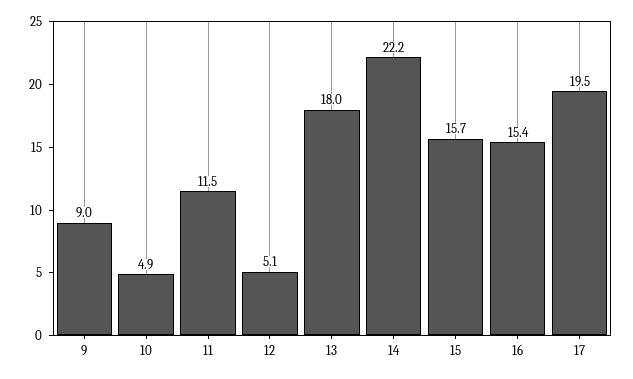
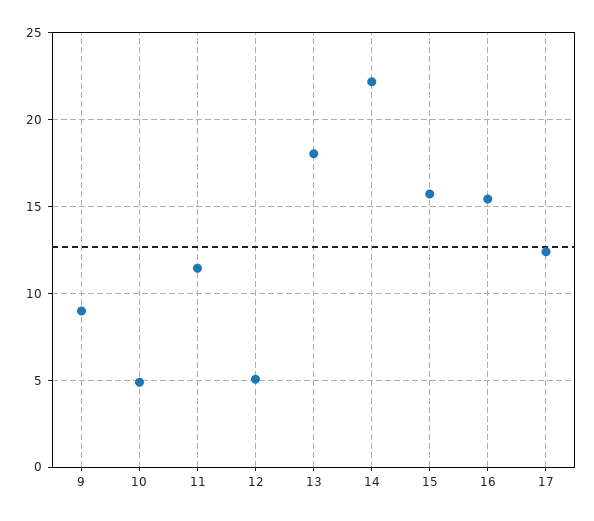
17: 19.5 -> 12.5

